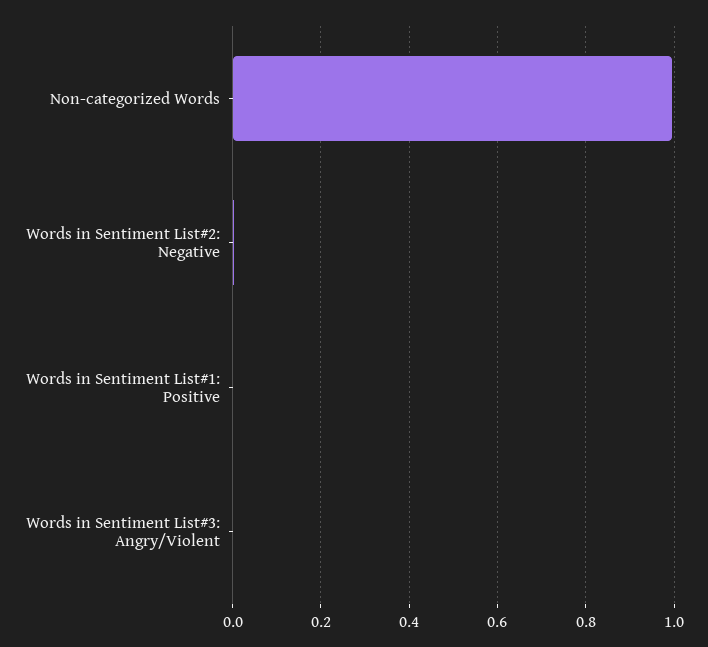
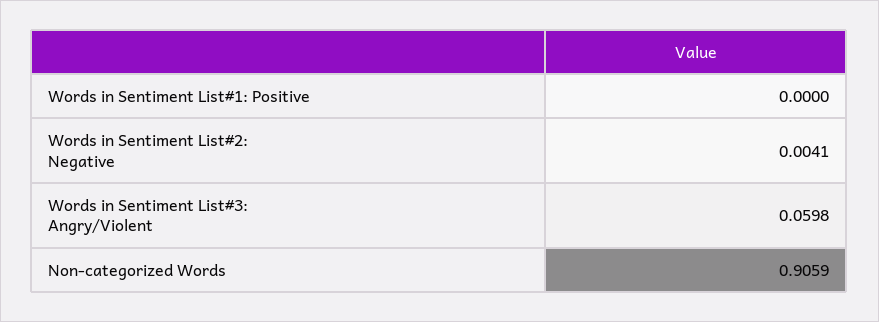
Non-categorized Words: 1 -> 0.9059
Words in Sentiment List#3: Angry/Violent: 0 -> 0.0598

